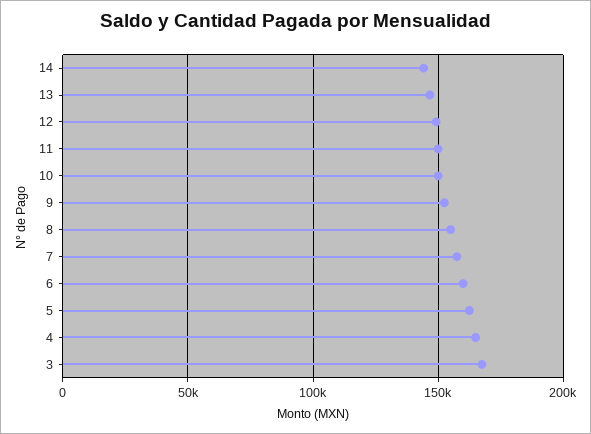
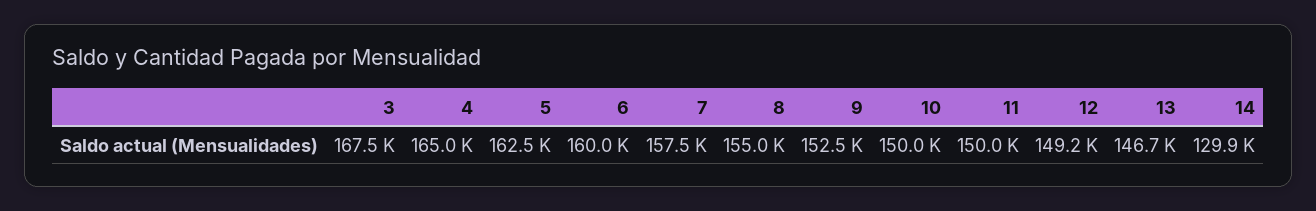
14: 145000 -> 129900

